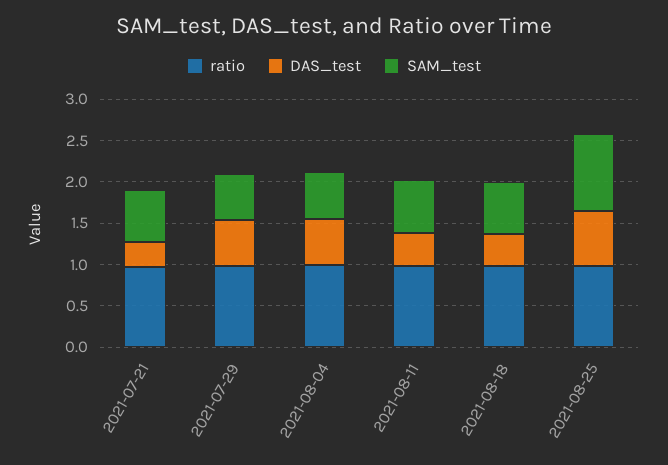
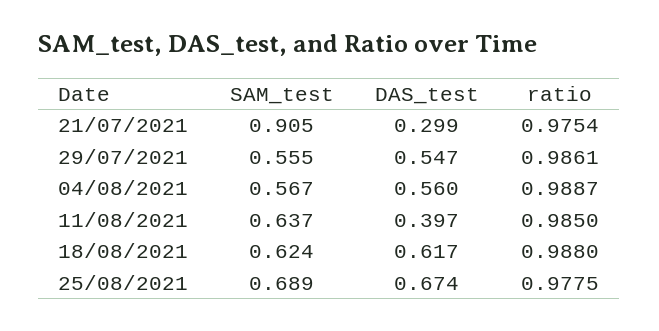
SAM_test, 2021-07-21: 0.6 -> 0.905
DAS_test, 2021-08-18: 0.4 -> 0.617
SAM_test, 2021-08-25: 0.9 -> 0.689

